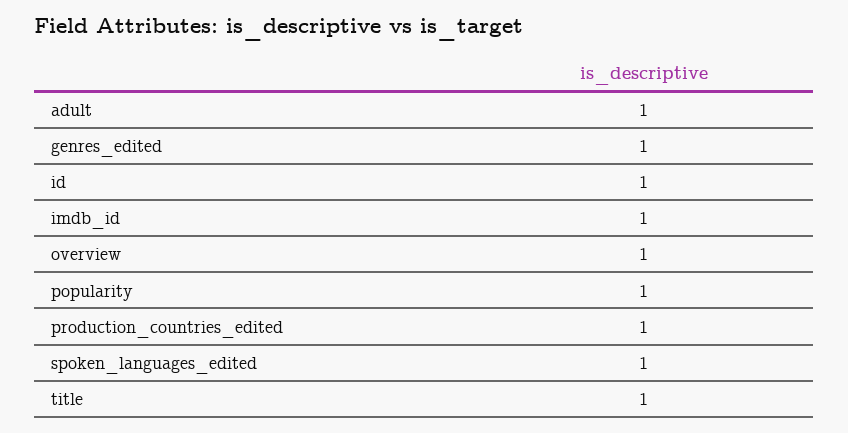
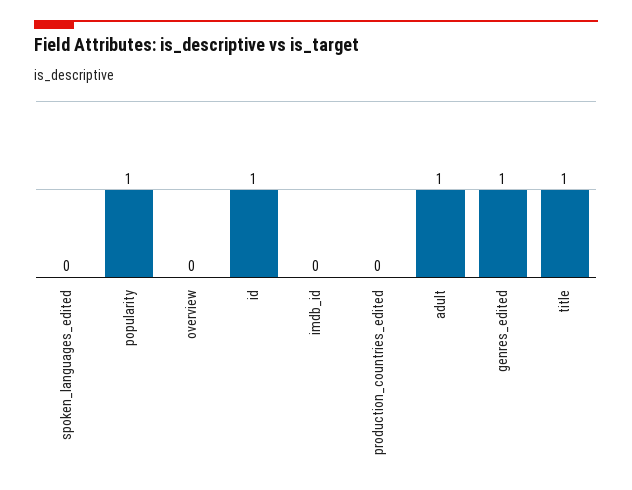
imdb_id: 1 -> 0
overview: 1 -> 0
production_countries_edited: 1 -> 0
spoken_languages_edited: 1 -> 0

